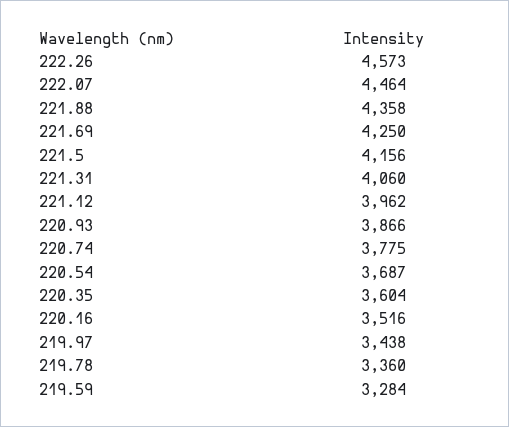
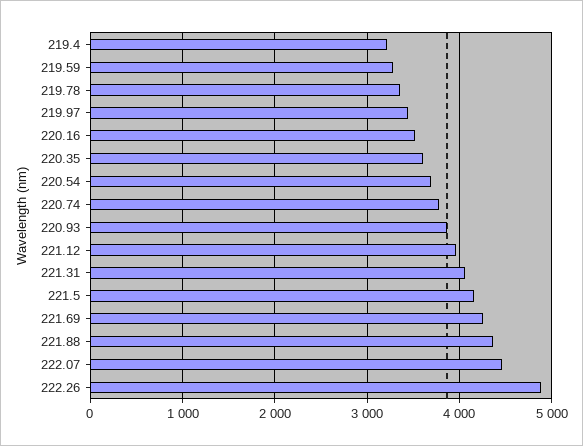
222.26: 4573 -> 4900
219.4: none -> 3200

